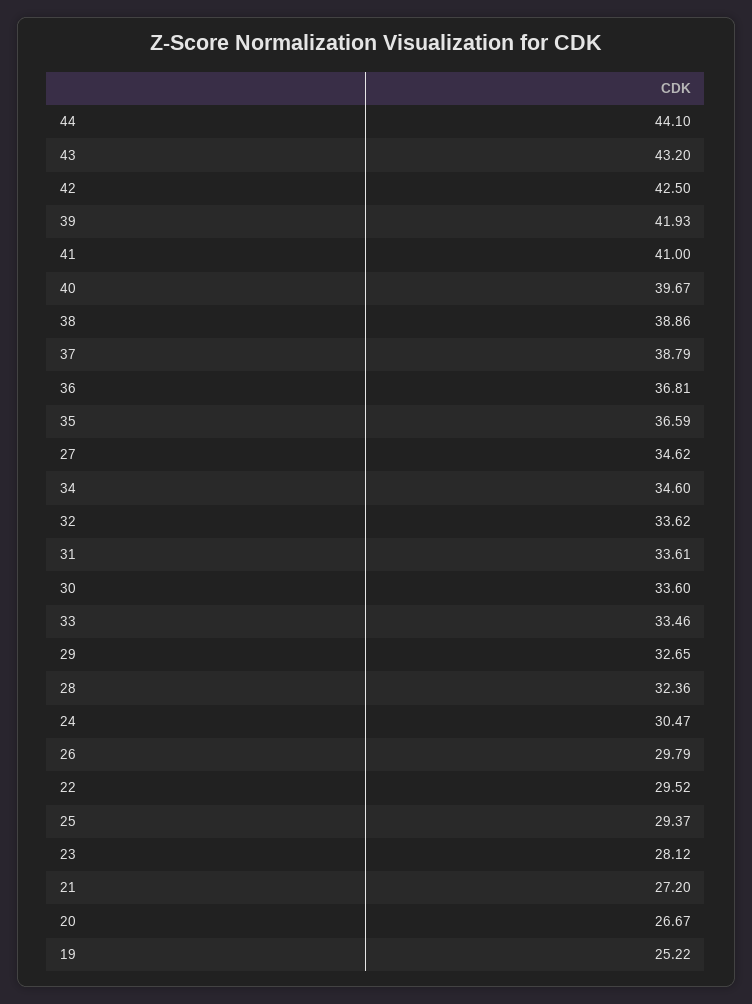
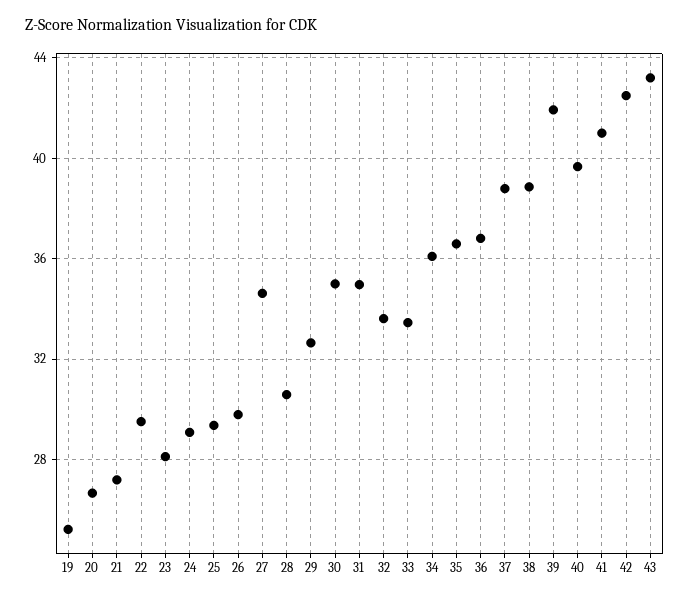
44: 44.1 -> none
34: 34.6 -> 36
31: 33.61 -> 35
30: 33.6 -> 35
28: 32.36 -> 30.5
24: 30.47 -> 29

